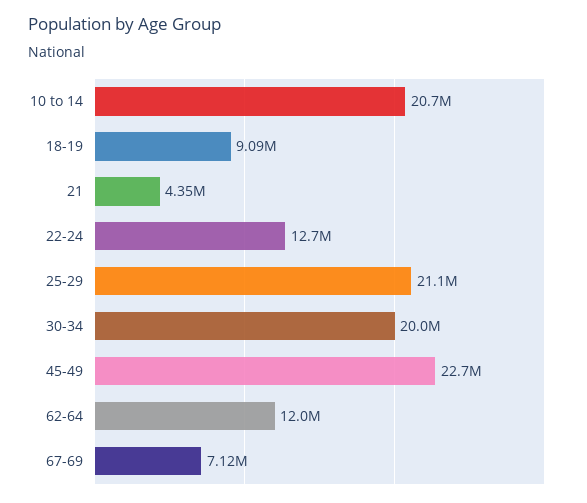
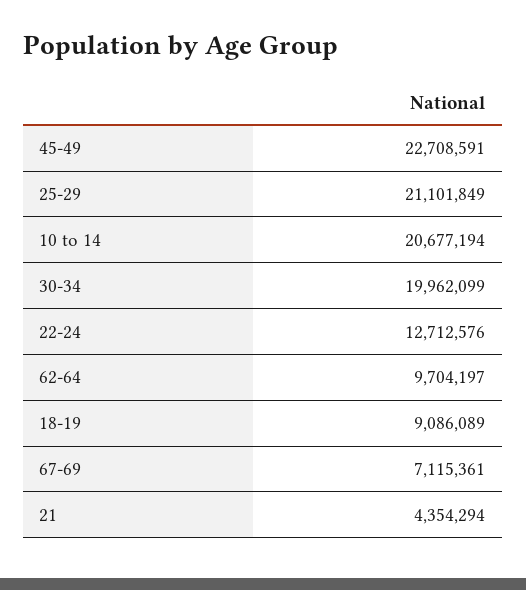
62-64: 12000000 -> 9704197

